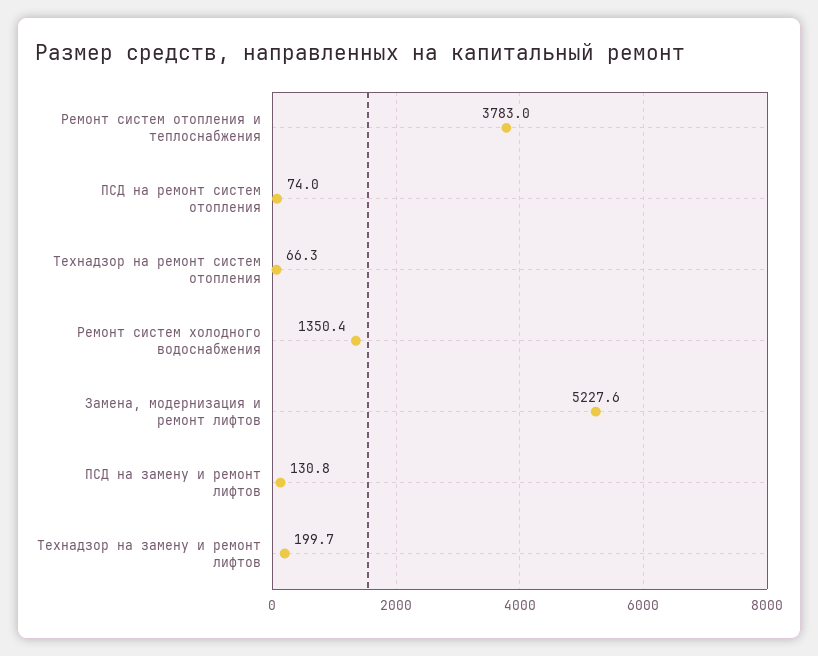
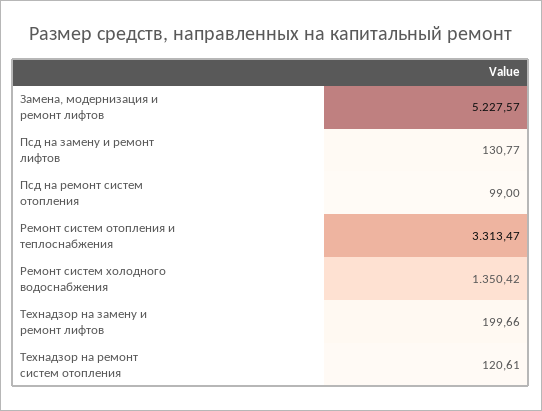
Ремонт систем отопления и теплоснабжения: 3783 -> 3313.47
ПСД на ремонт систем отопления: 74 -> 99
Технадзор на ремонт систем отопления: 66.3 -> 120.61

